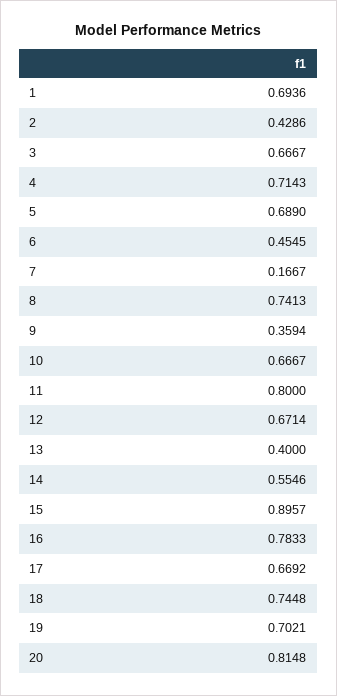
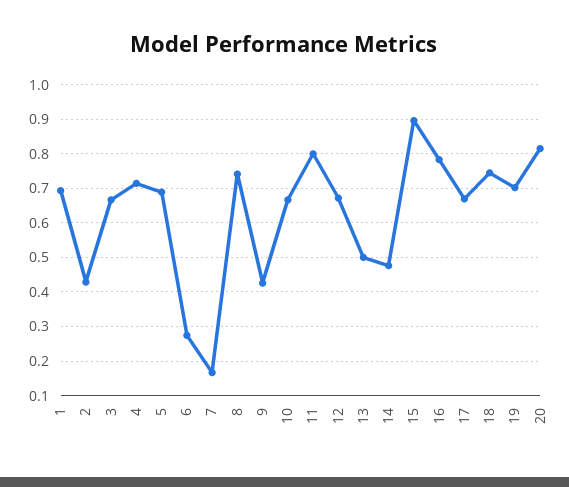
6: 0.4545 -> 0.28
9: 0.3594 -> 0.42
13: 0.4 -> 0.5
14: 0.5546 -> 0.48

